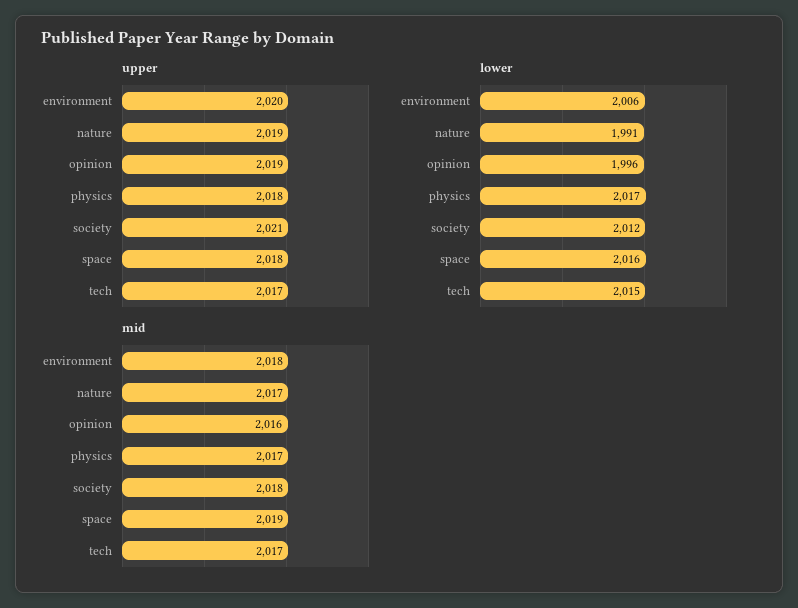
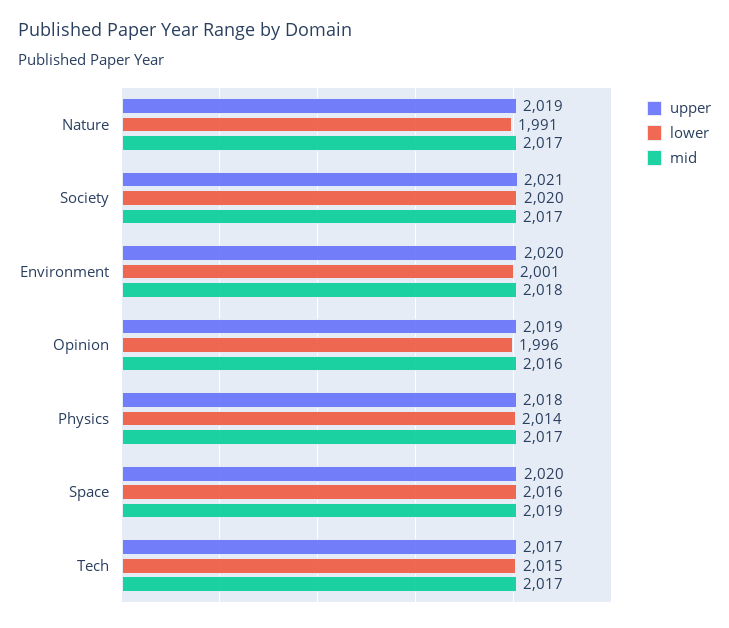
upper, space: 2018 -> 2020
lower, environment: 2006 -> 2001
lower, physics: 2017 -> 2014
lower, society: 2012 -> 2020
mid, society: 2018 -> 2017

